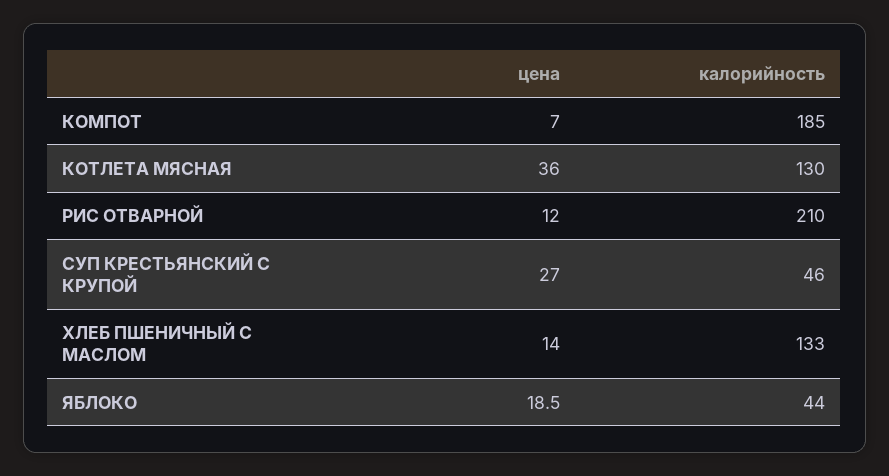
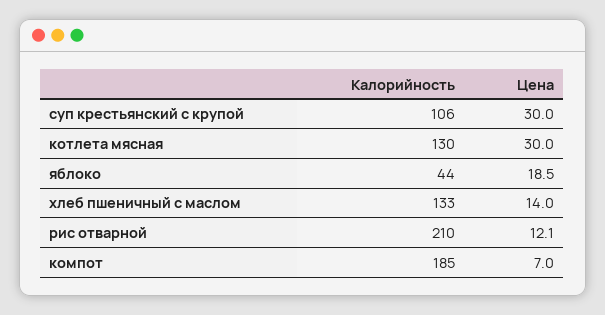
цена, КОТЛЕТА МЯСНАЯ: 36 -> 30
цена, РИС ОТВАРНОЙ: 12 -> 12.1
цена, СУП КРЕСТЬЯНСКИЙ С КРУПОЙ: 27 -> 30
калорийность, СУП КРЕСТЬЯНСКИЙ С КРУПОЙ: 46 -> 106

